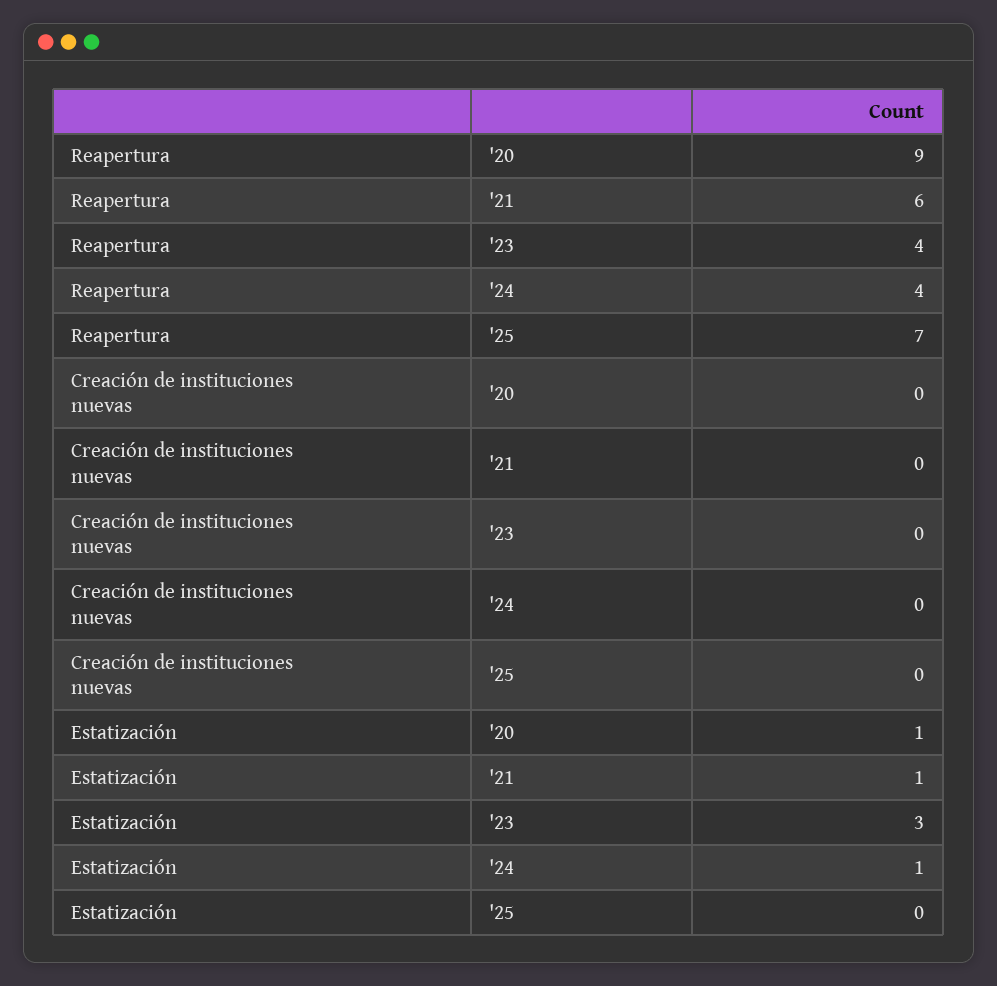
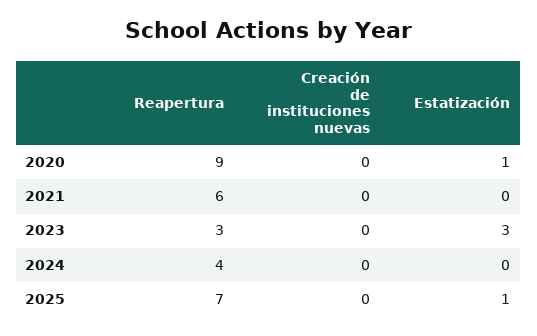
Reapertura, '23: 4 -> 3
Estatización, '21: 1 -> 0
Estatización, '24: 1 -> 0
Estatización, '25: 0 -> 1

